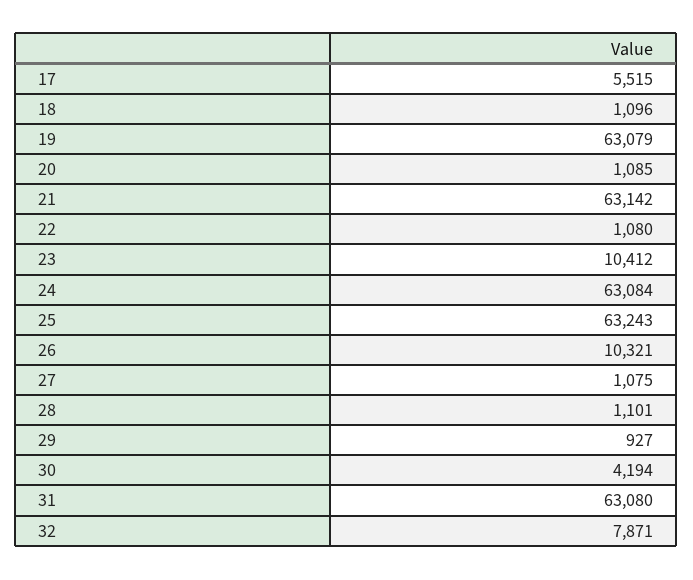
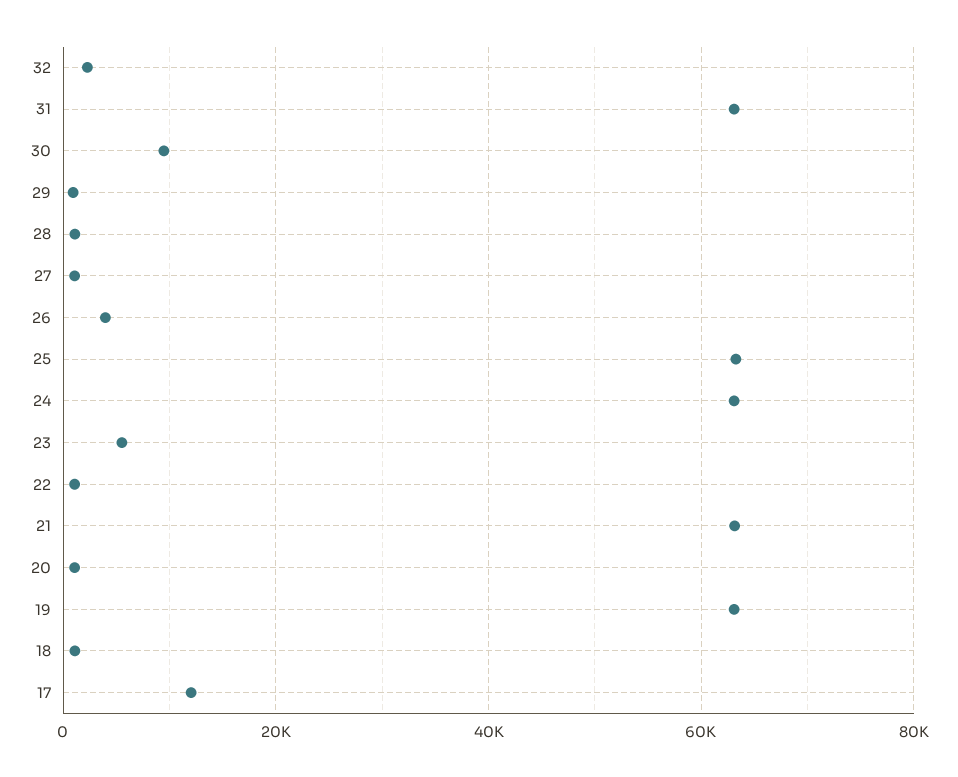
17: 5515 -> 12000
23: 10412 -> 6000
26: 10321 -> 4000
30: 4194 -> 10000
32: 7871 -> 2000

